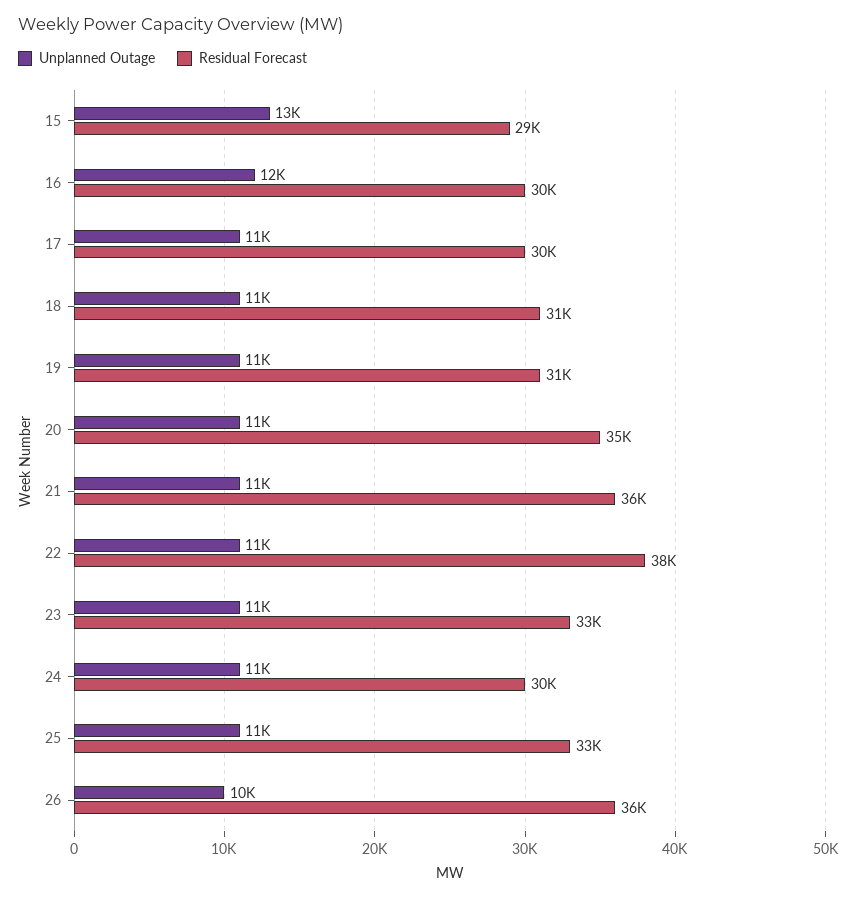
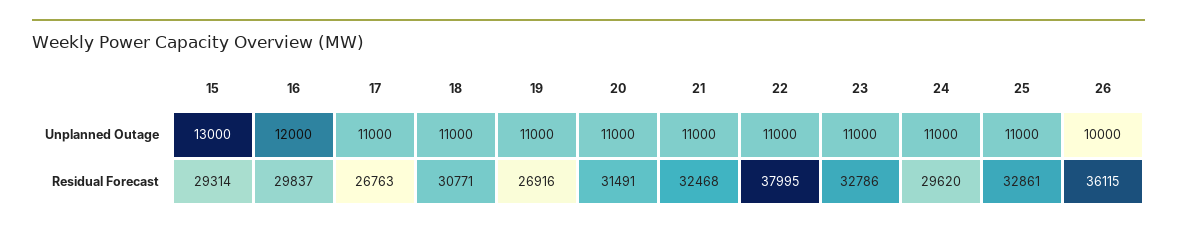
Residual Forecast, 17: 30000 -> 26763
Residual Forecast, 19: 31000 -> 26916
Residual Forecast, 20: 35000 -> 31491
Residual Forecast, 21: 36000 -> 32468

